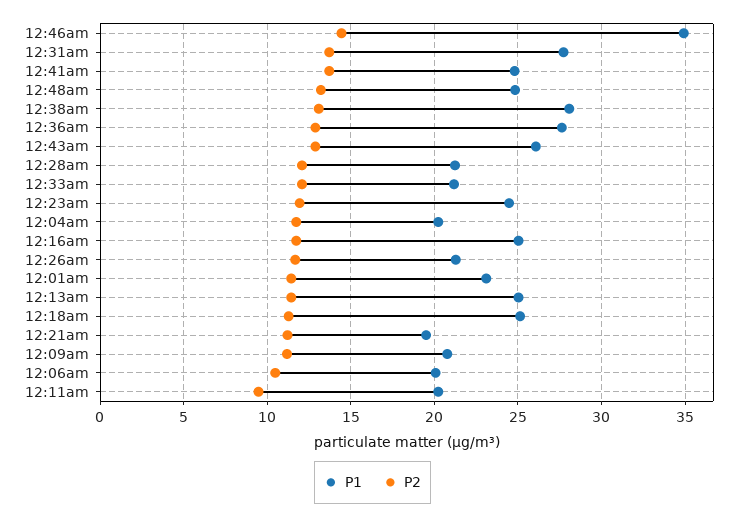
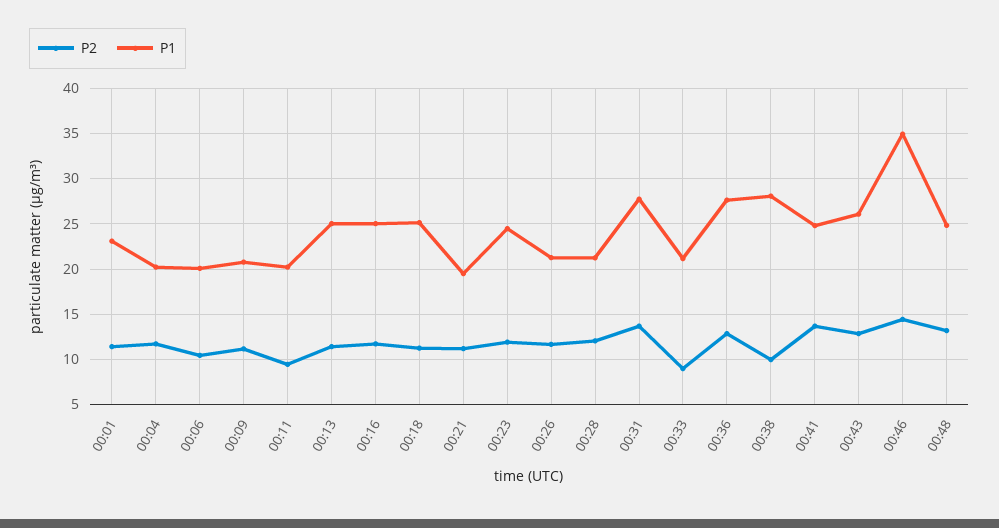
P2, 12:38am: 13 -> 10
P2, 12:33am: 12 -> 9

